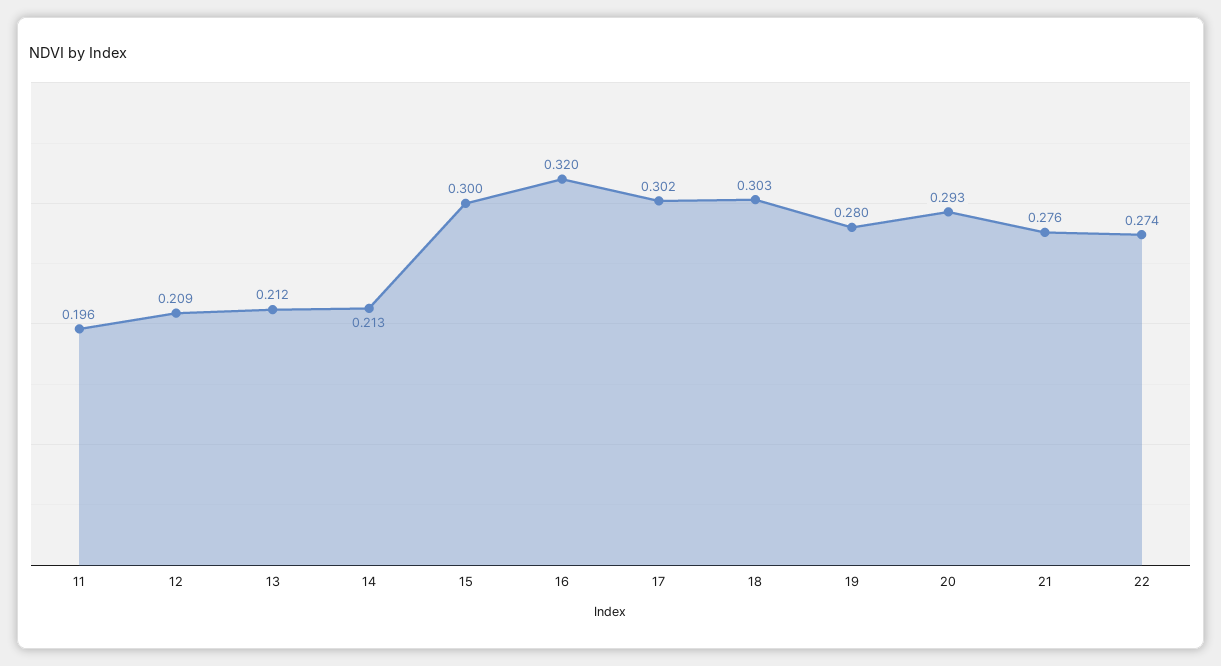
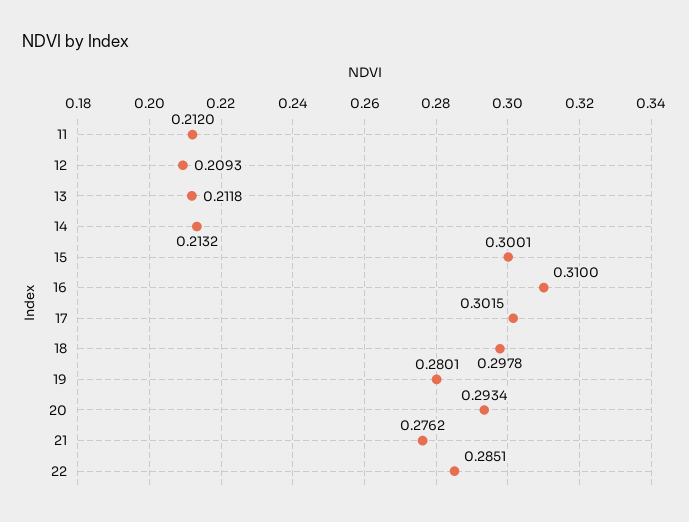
11: 0.196 -> 0.212
16: 0.32 -> 0.31
18: 0.303 -> 0.2978
22: 0.274 -> 0.2851

